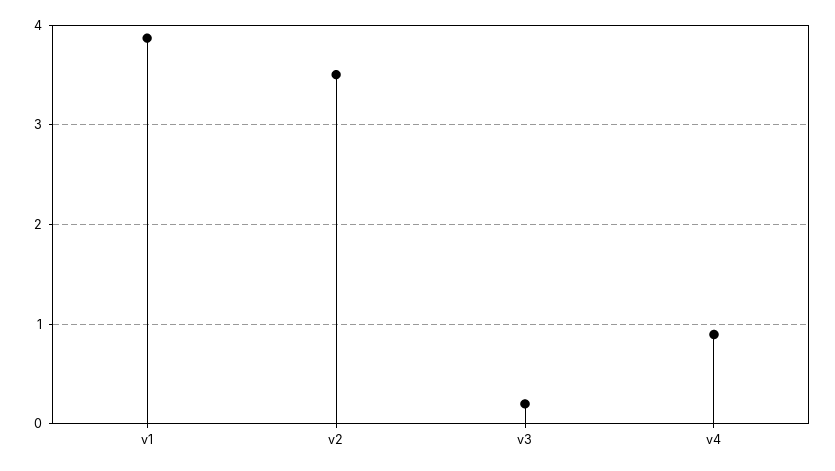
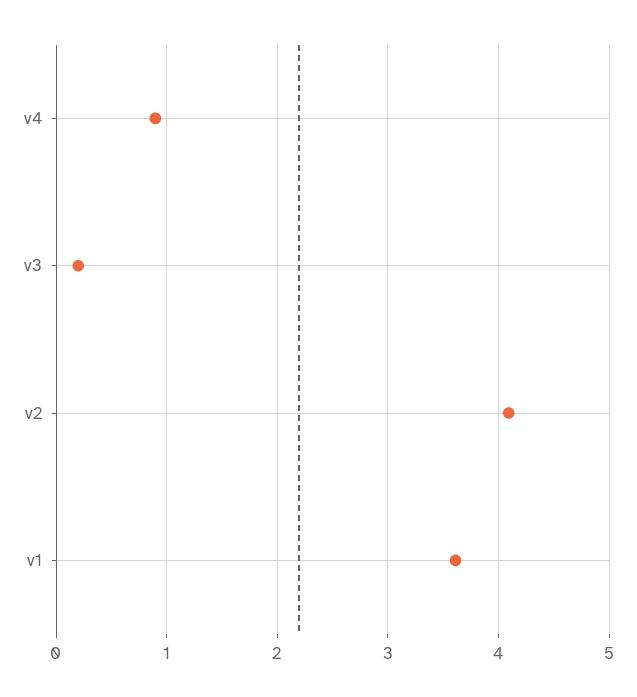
v1: 3.9 -> 3.6
v2: 3.5 -> 4.1

